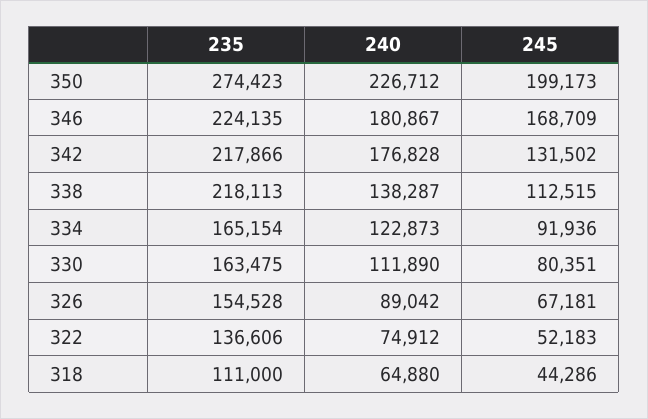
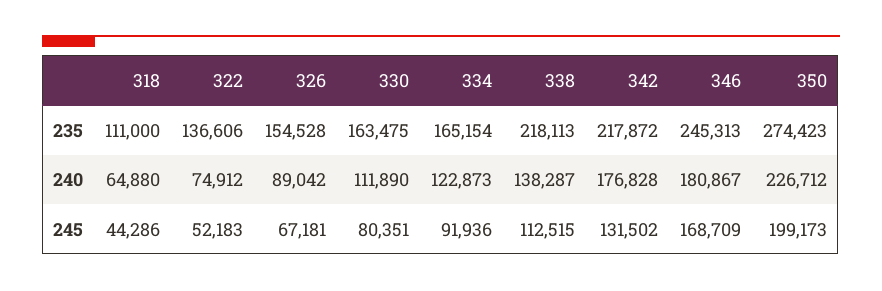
235, 346: 224135 -> 245313
235, 342: 217866 -> 217872

